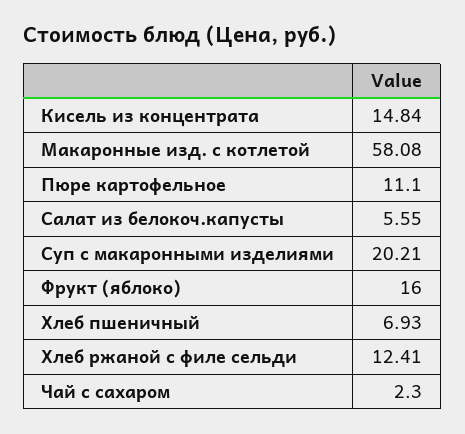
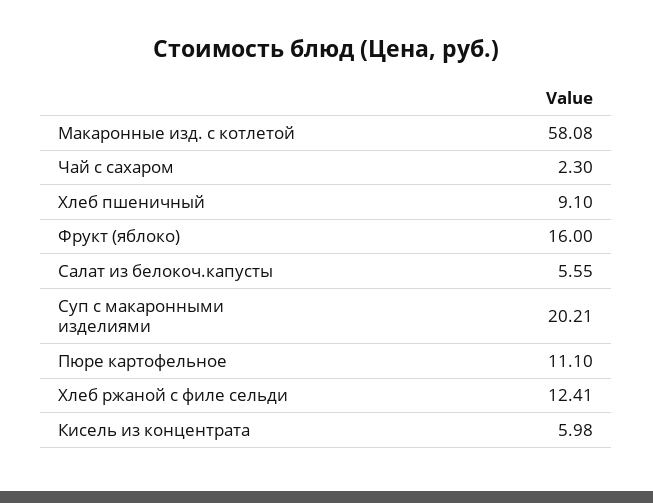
Кисель из концентрата: 14.84 -> 5.98
Хлеб пшеничный: 6.93 -> 9.1

